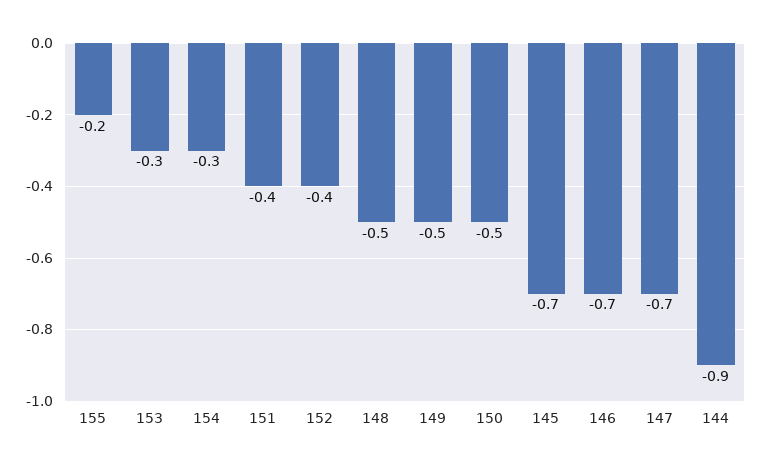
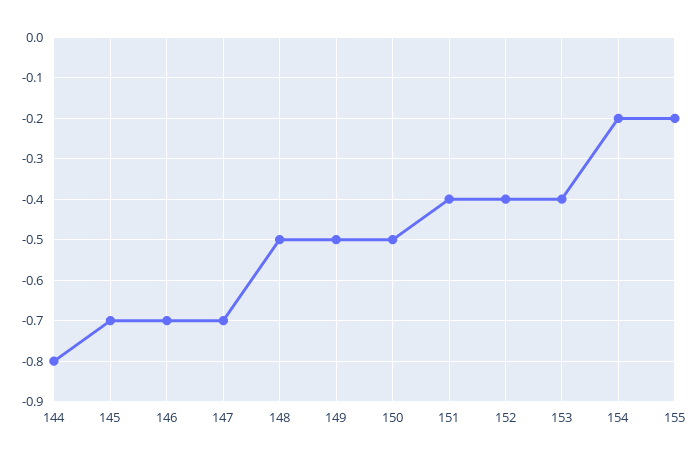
153: -0.3 -> -0.4
154: -0.3 -> -0.2
144: -0.9 -> -0.8

